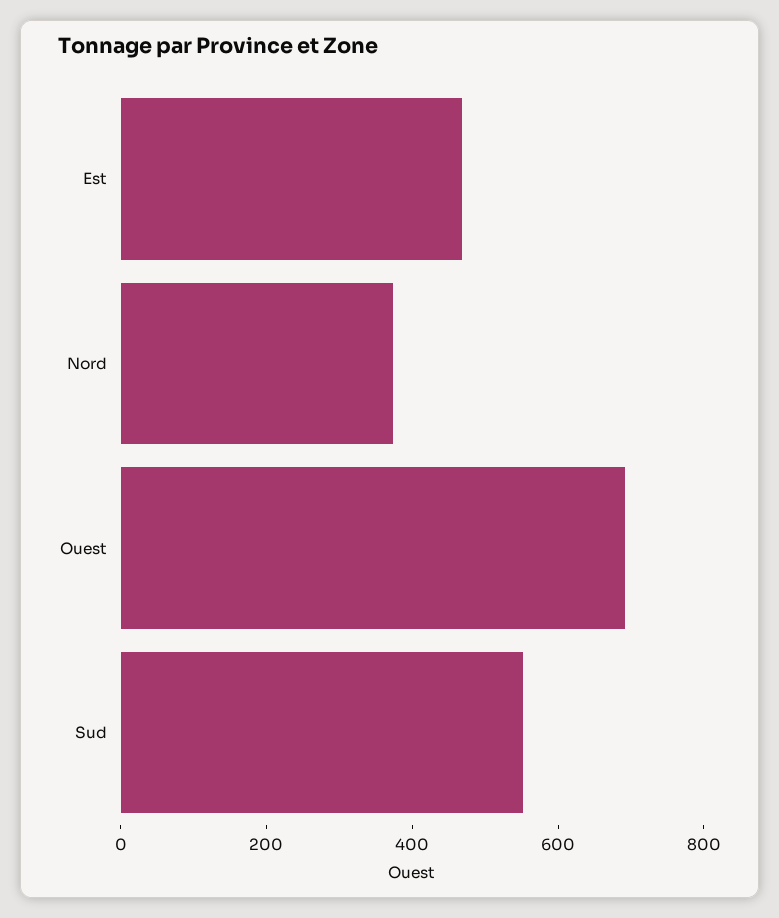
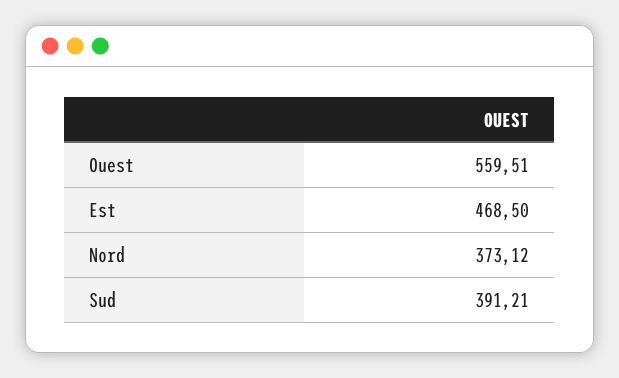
Ouest: 700 -> 559.51
Sud: 550 -> 391.21

